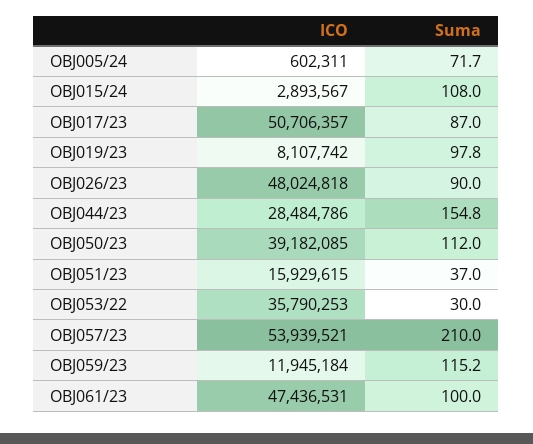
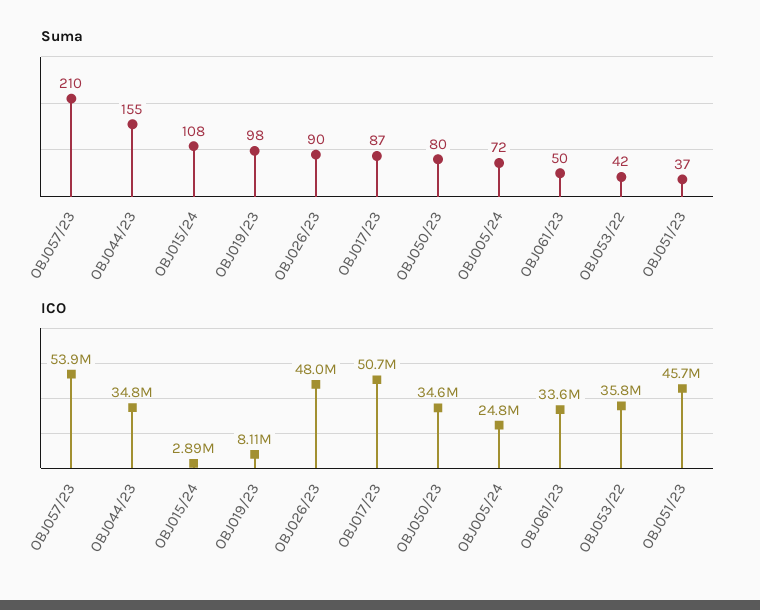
ICO, OBJ005/24: 602311 -> 24800000
ICO, OBJ044/23: 28484786 -> 34800000
ICO, OBJ050/23: 39182085 -> 34600000
Suma, OBJ050/23: 112 -> 80
ICO, OBJ051/23: 15929615 -> 45700000
Suma, OBJ053/22: 30 -> 42
ICO, OBJ059/23: 11945184 -> none
Suma, OBJ059/23: 115.2 -> none
ICO, OBJ061/23: 47436531 -> 33600000
Suma, OBJ061/23: 100 -> 50

